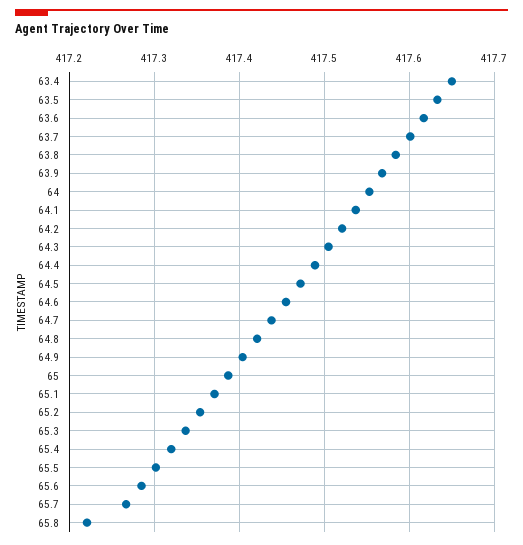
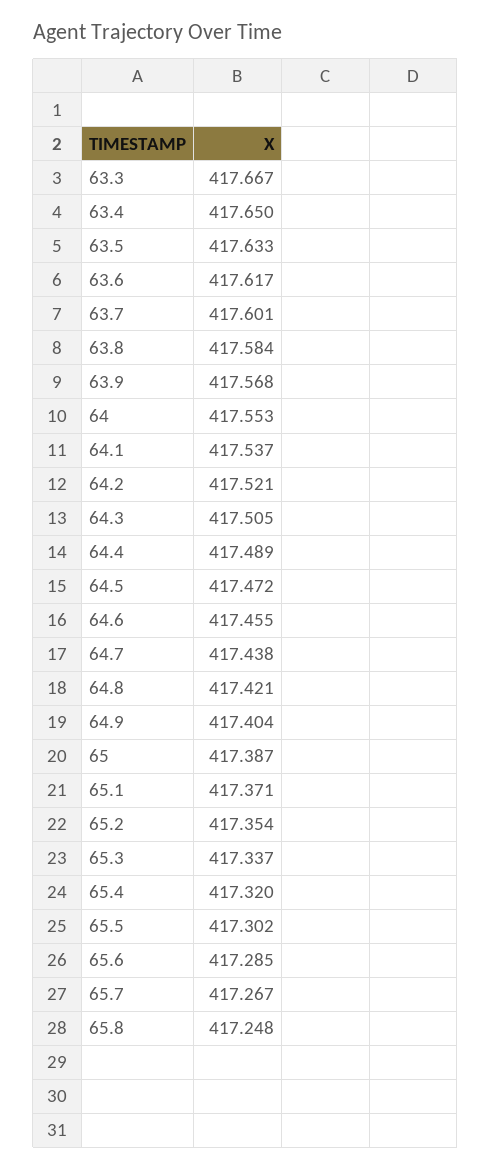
65.8: 417.22 -> 417.248
63.3: none -> 417.667

